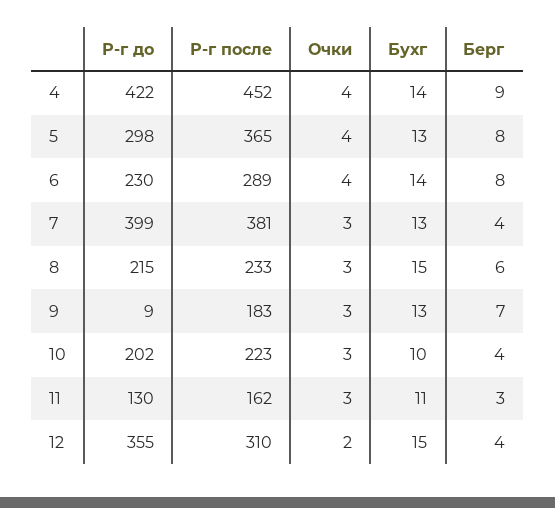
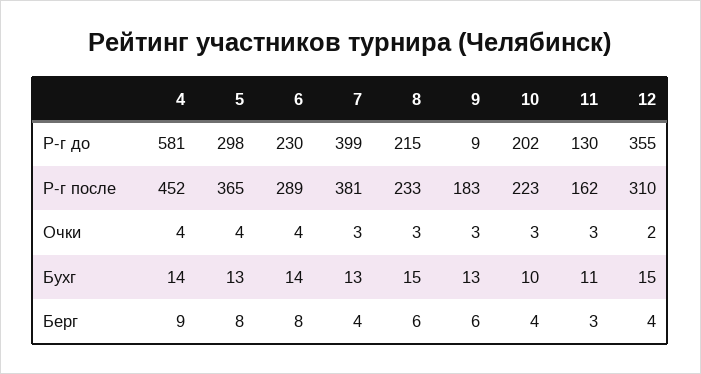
Р-г до, 4: 422 -> 581
Берг, 9: 7 -> 6

